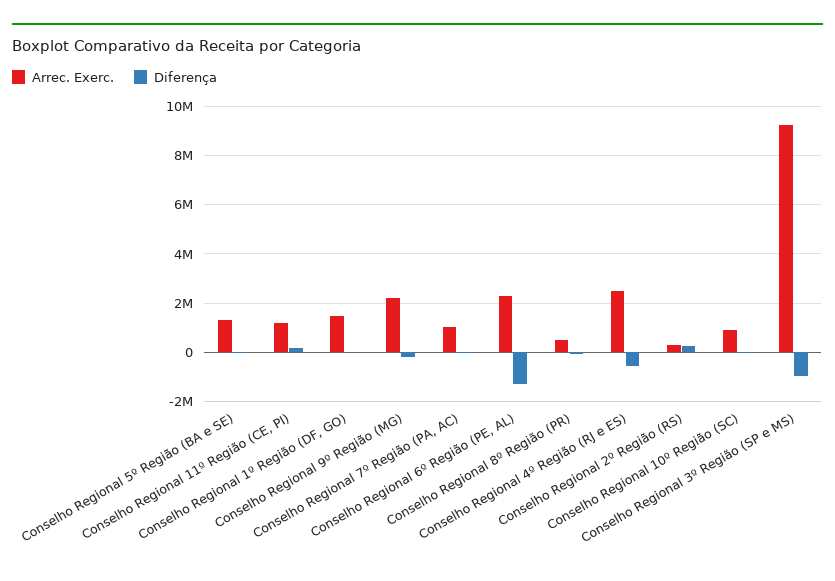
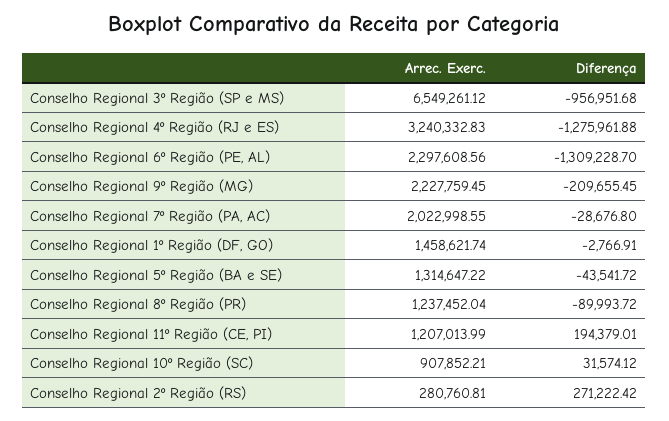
Arrec. Exerc., Conselho Regional 7º Região (PA, AC): 1000000 -> 2022998.55
Arrec. Exerc., Conselho Regional 8º Região (PR): 500000 -> 1237452.04
Arrec. Exerc., Conselho Regional 4º Região (RJ e ES): 2500000 -> 3240332.83
Diferença, Conselho Regional 4º Região (RJ e ES): -500000 -> -1275961.88
Arrec. Exerc., Conselho Regional 3º Região (SP e MS): 9250000 -> 6549261.12

